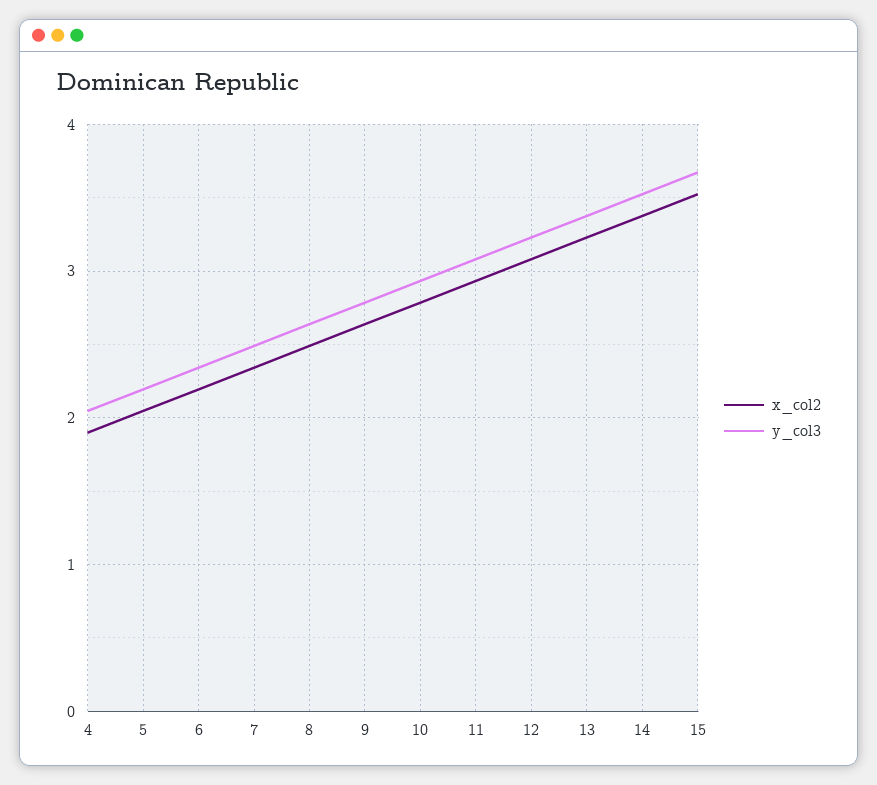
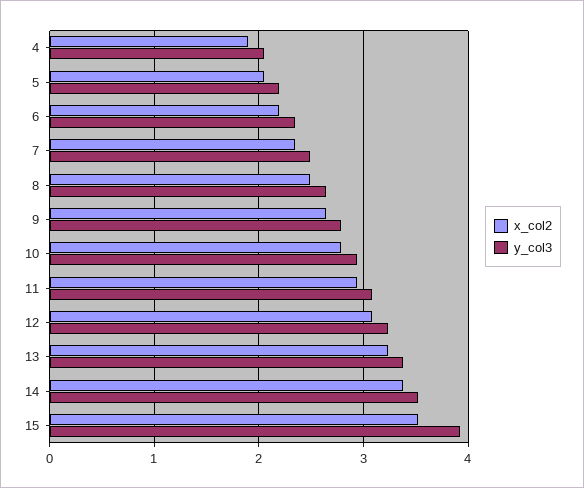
y_col3, 15: 3.7 -> 3.9

